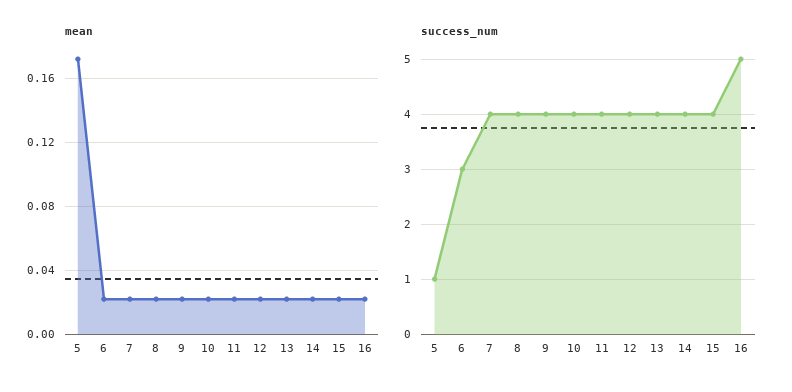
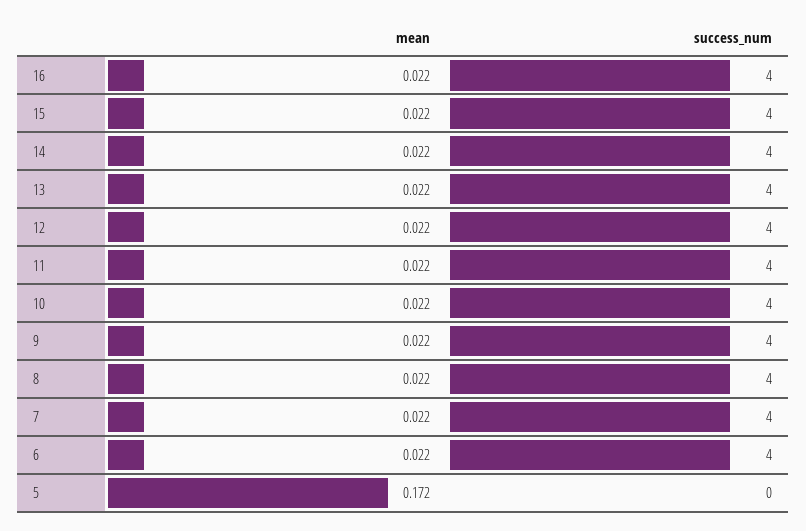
success_num, 5: 1 -> 0
success_num, 6: 3 -> 4
success_num, 16: 5 -> 4

